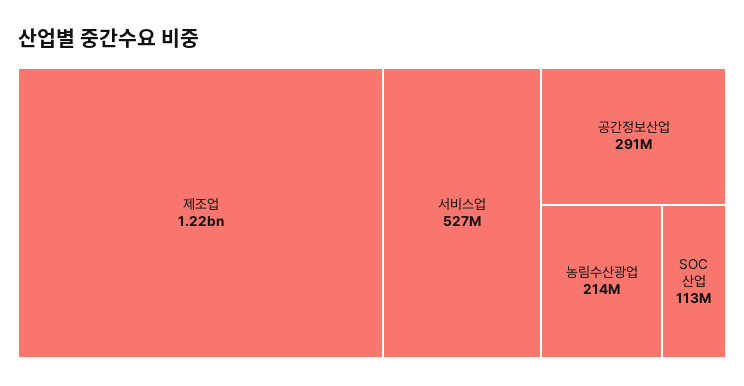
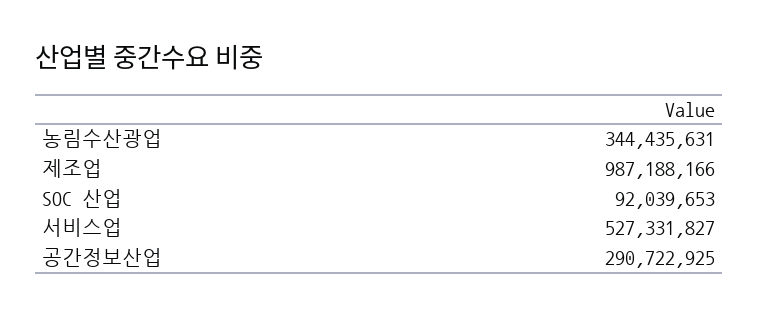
제조업: 1220000000 -> 987188166
농림수산광업: 214000000 -> 344435631
SOC 산업: 113000000 -> 92039653

